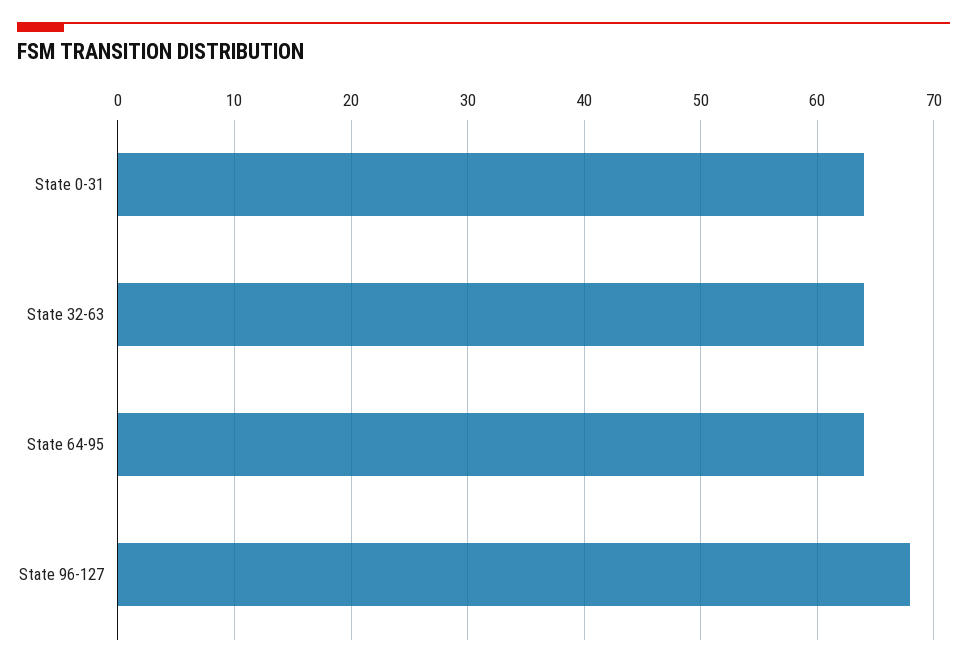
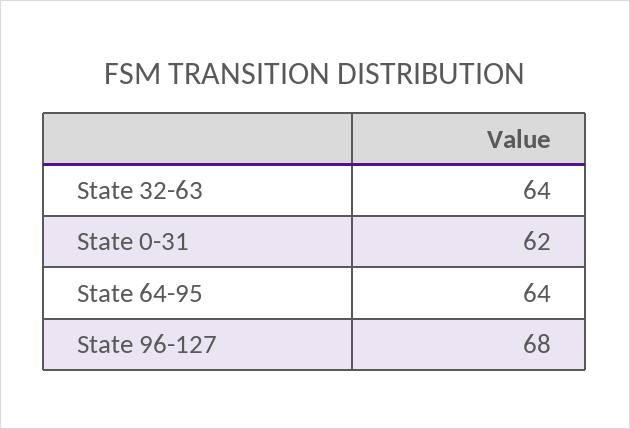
State 0-31: 64 -> 62

